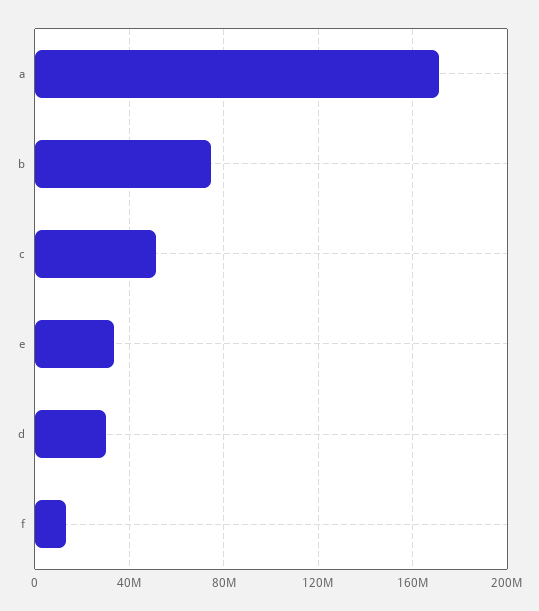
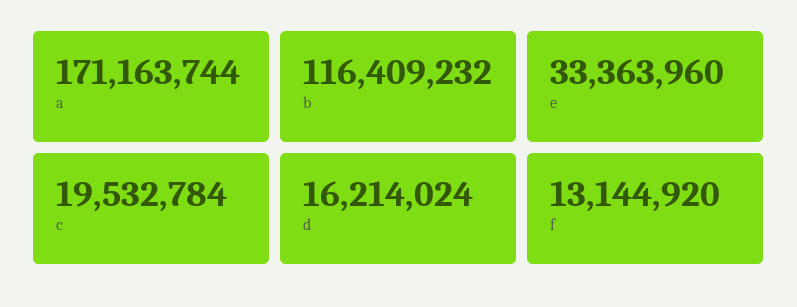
b: 75000000 -> 116409232
c: 50000000 -> 19532784
d: 30000000 -> 16214024

